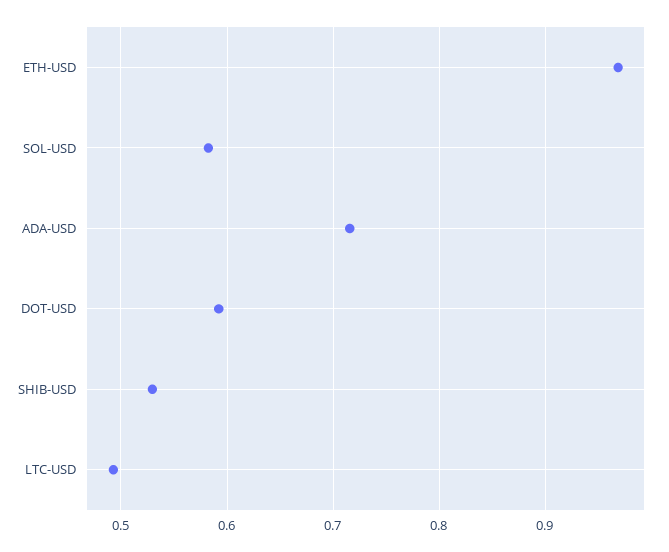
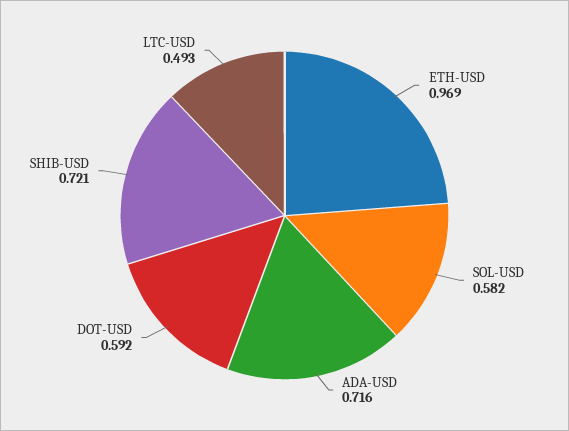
SHIB-USD: 0.53 -> 0.721

